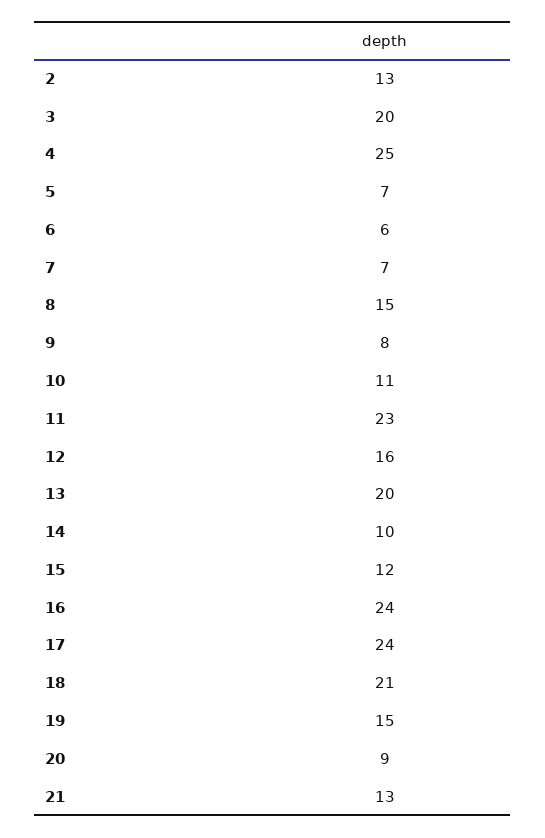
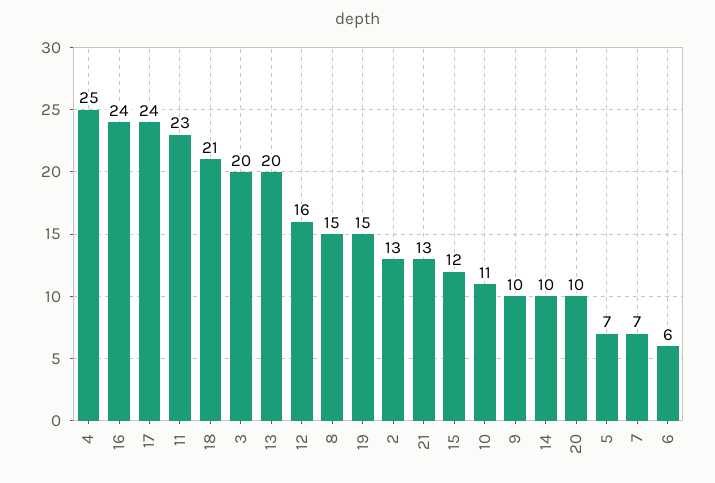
9: 8 -> 10
20: 9 -> 10

